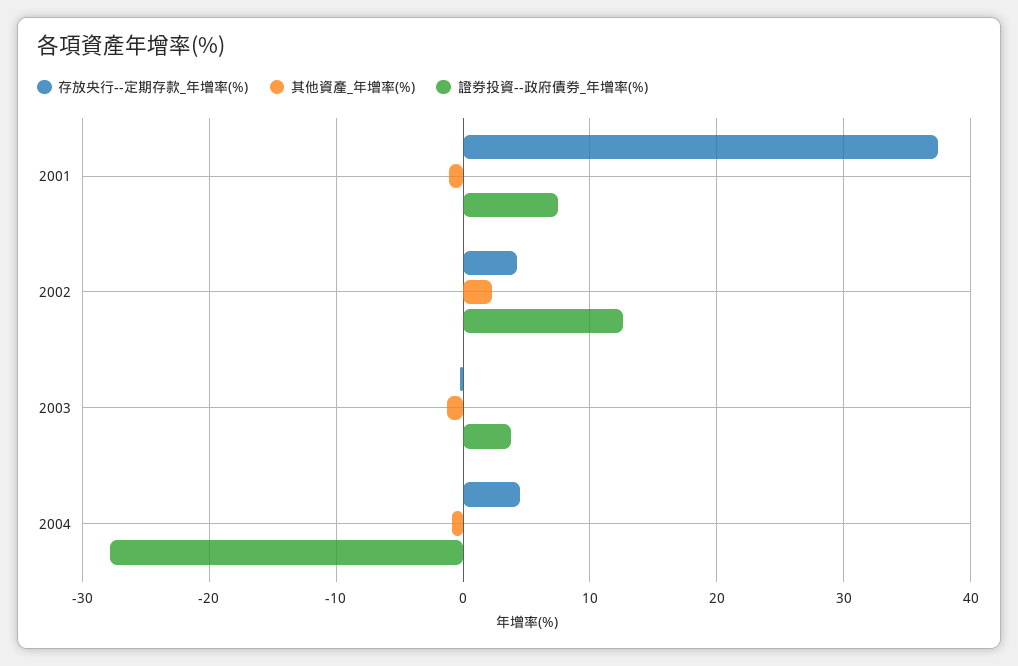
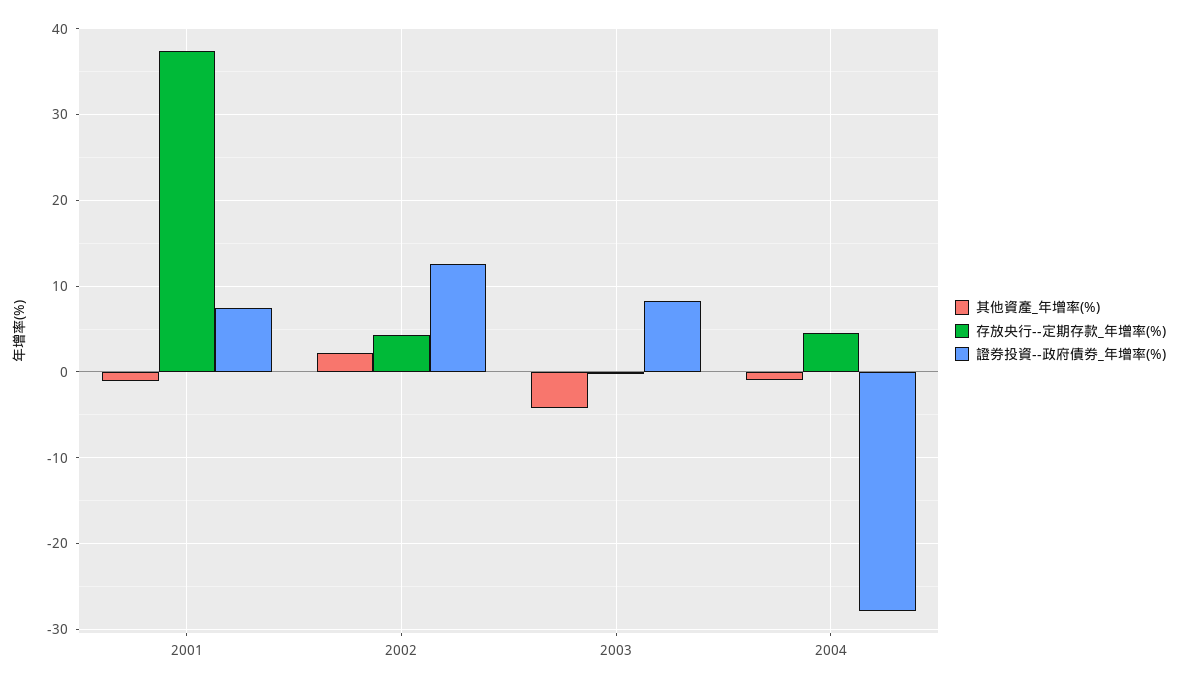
其他資產_年增率(%), 2003: -1 -> -4
證券投資--政府債券_年增率(%), 2003: 4 -> 8

